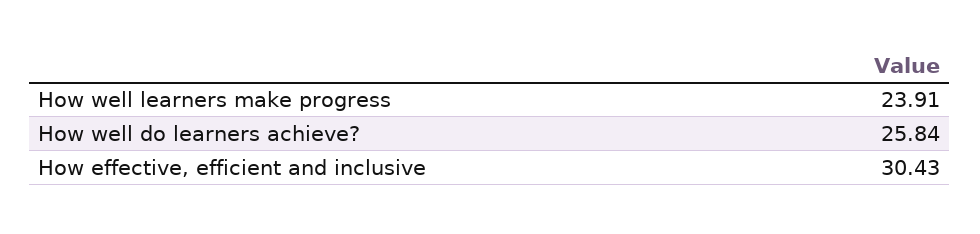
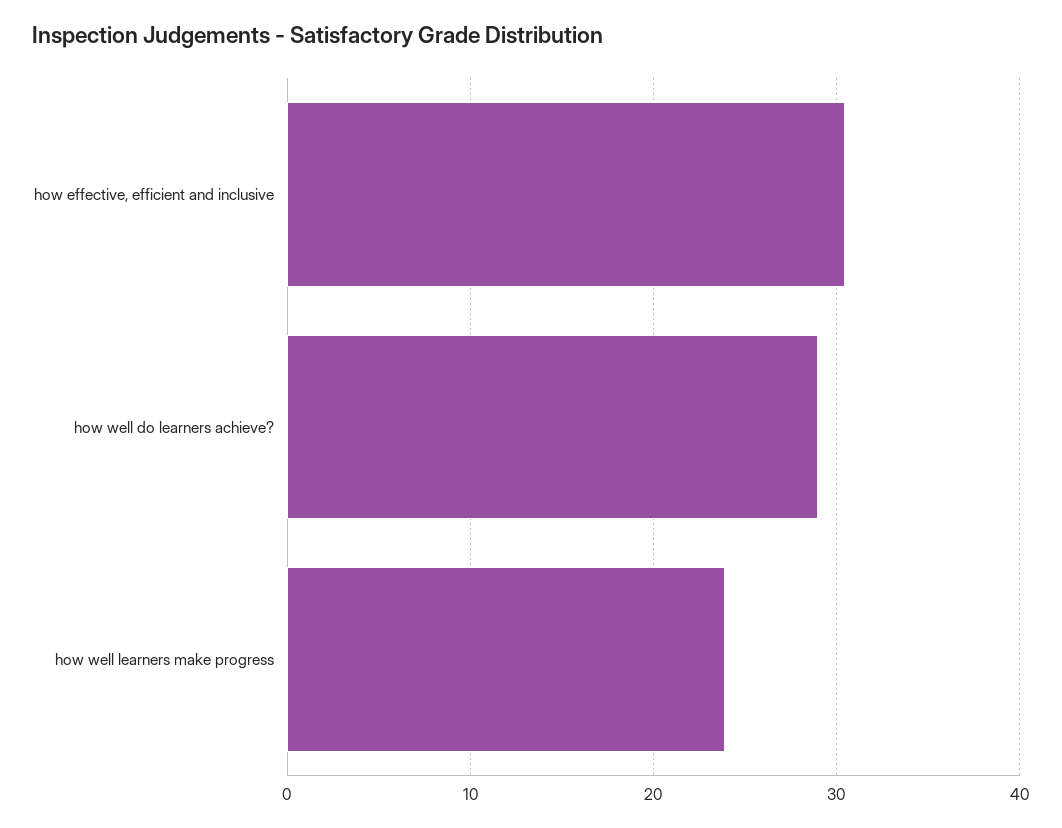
How well do learners achieve?: 25.84 -> 29

